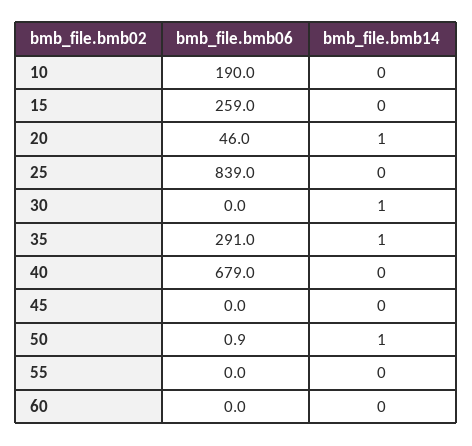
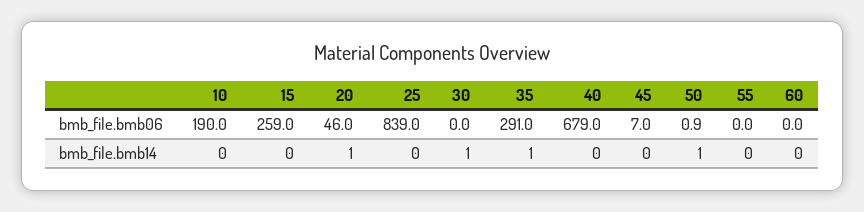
bmb_file.bmb06, 45: 0 -> 7

